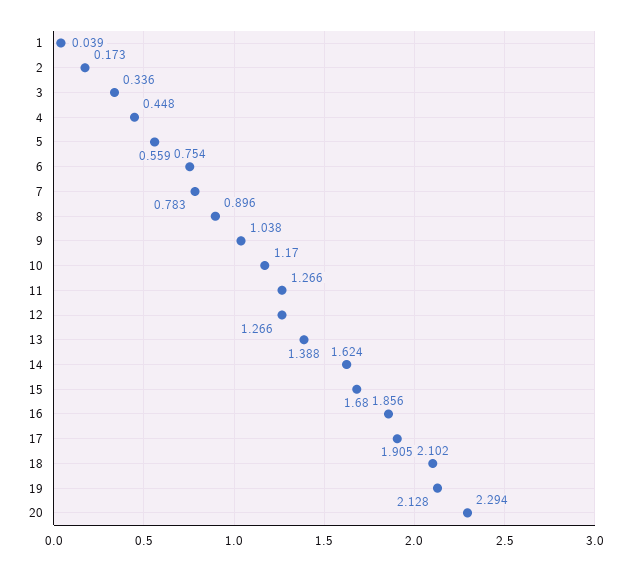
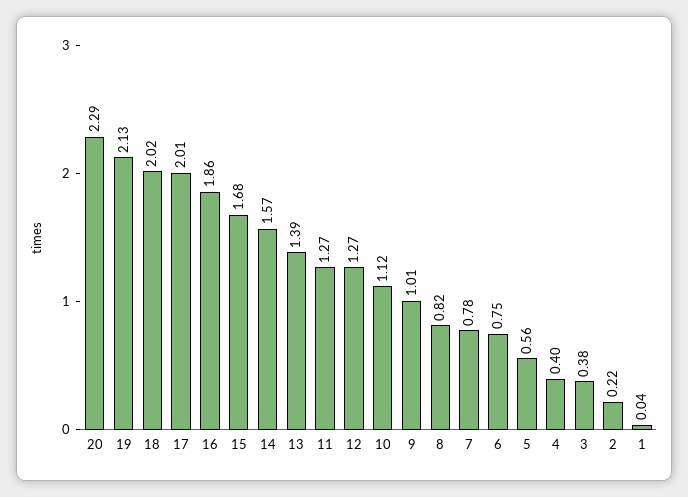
2: 0.173 -> 0.22
3: 0.336 -> 0.38
4: 0.448 -> 0.4
8: 0.896 -> 0.82
9: 1.038 -> 1.01
10: 1.17 -> 1.12
14: 1.624 -> 1.57
17: 1.905 -> 2.01
18: 2.102 -> 2.02

